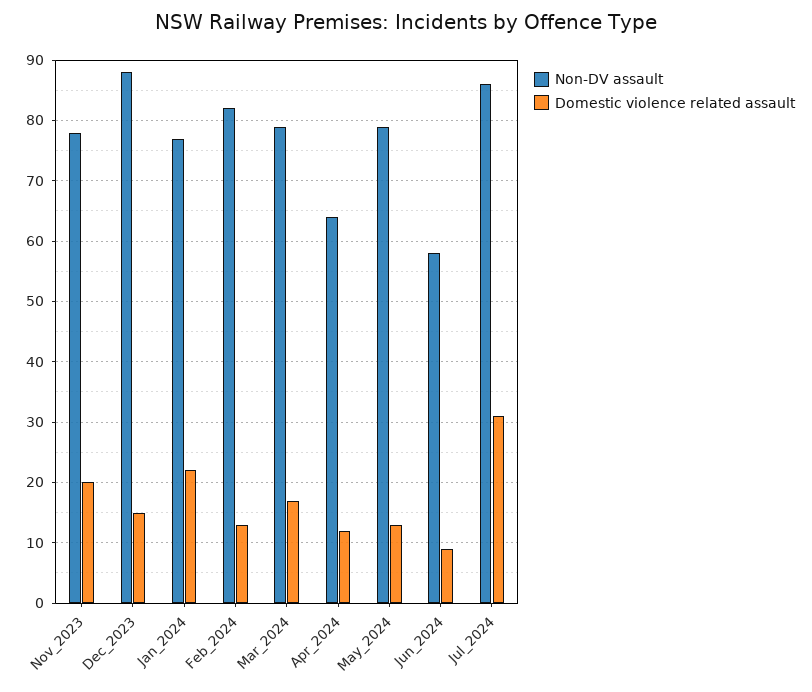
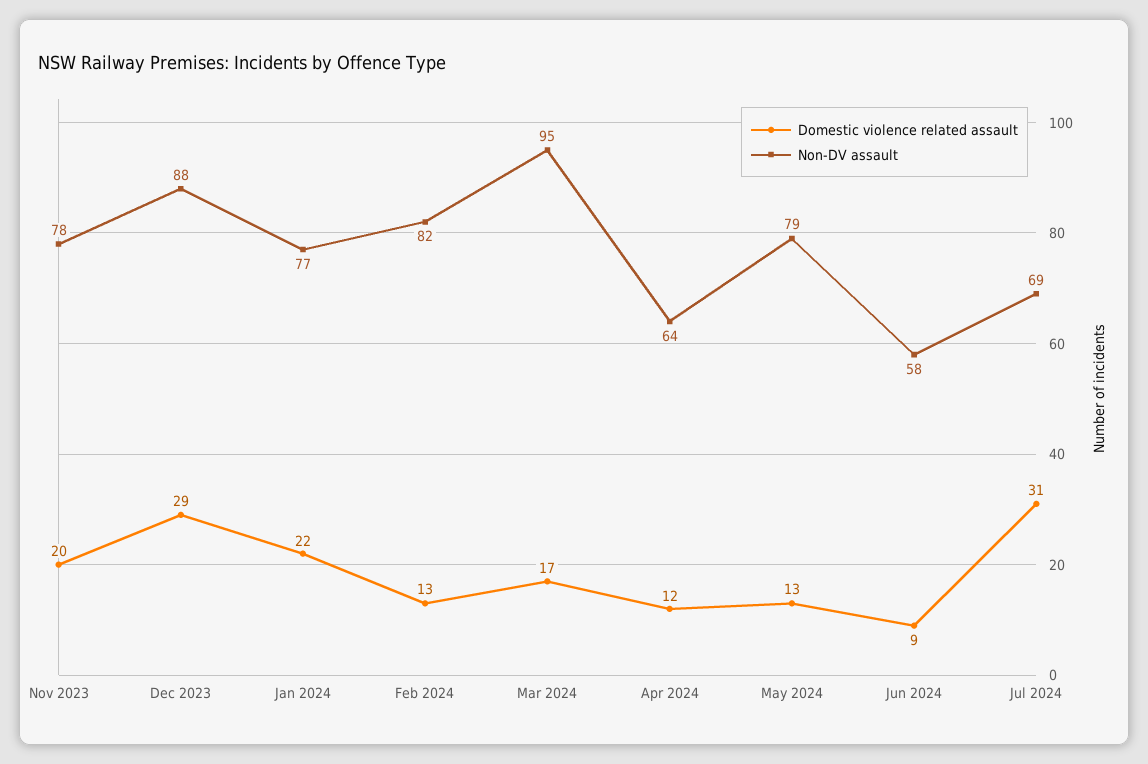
Domestic violence related assault, Dec_2023: 15 -> 29
Non-DV assault, Mar_2024: 79 -> 95
Non-DV assault, Jul_2024: 86 -> 69

